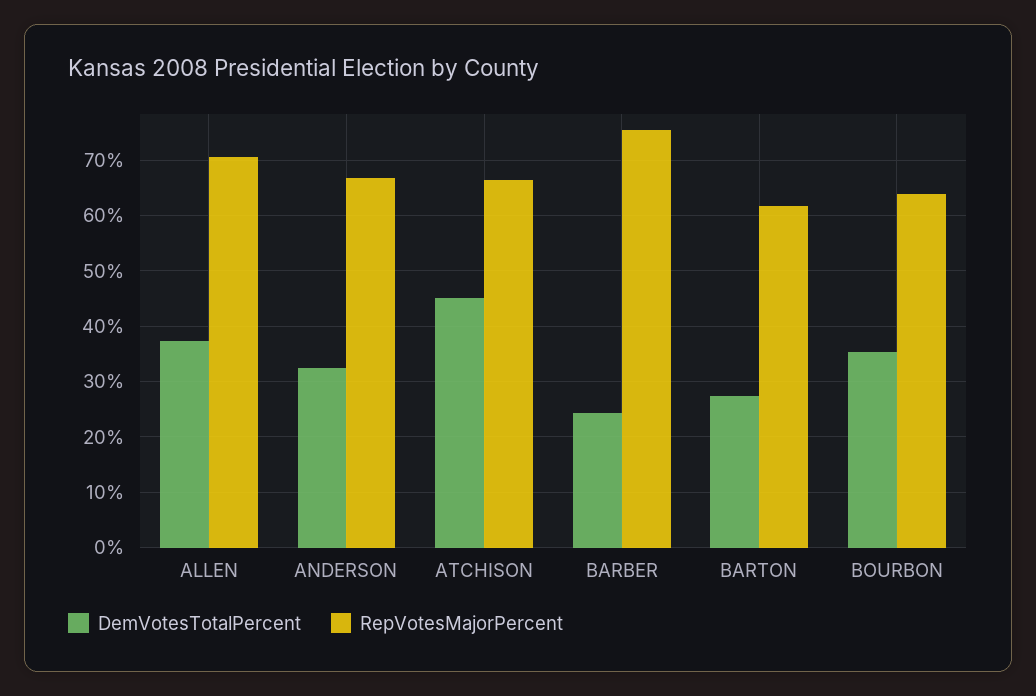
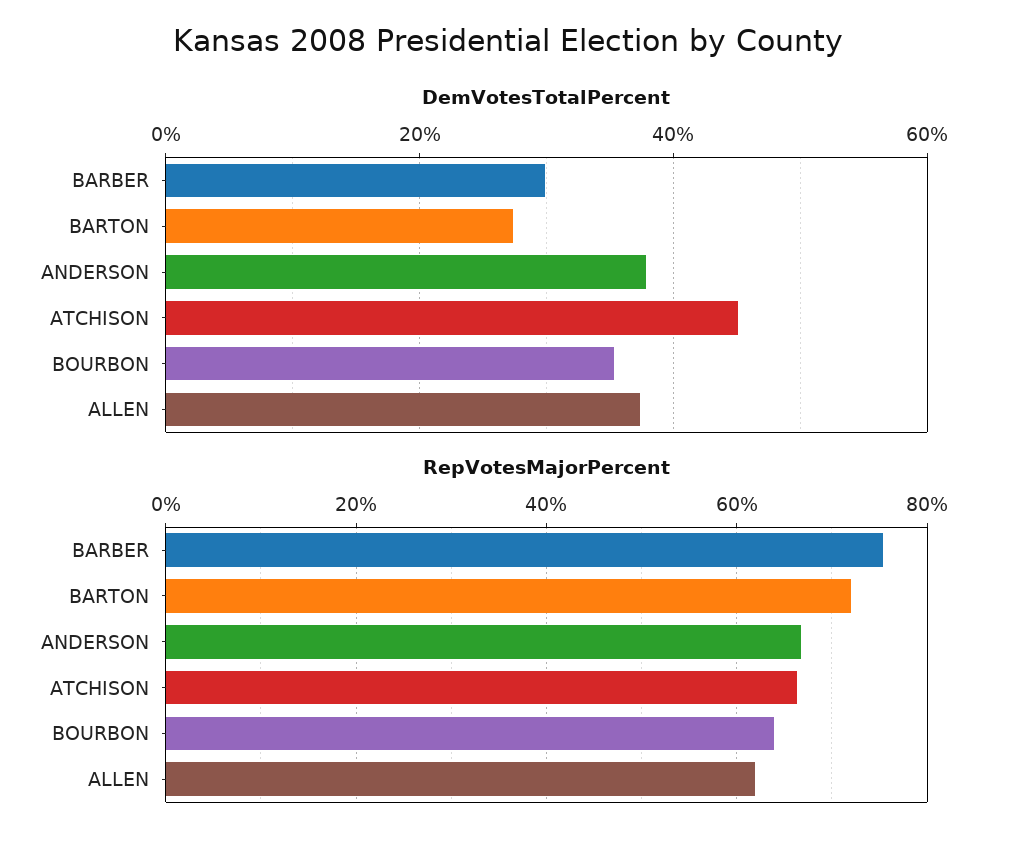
RepVotesMajorPercent, ALLEN: 70 -> 62
DemVotesTotalPercent, ANDERSON: 32 -> 38
DemVotesTotalPercent, BARBER: 24 -> 30
RepVotesMajorPercent, BARTON: 62 -> 72

